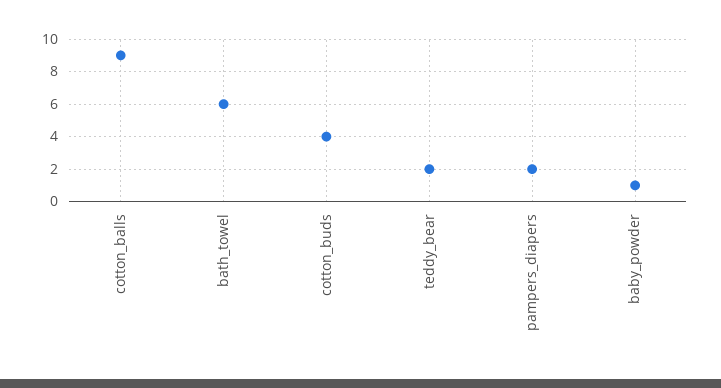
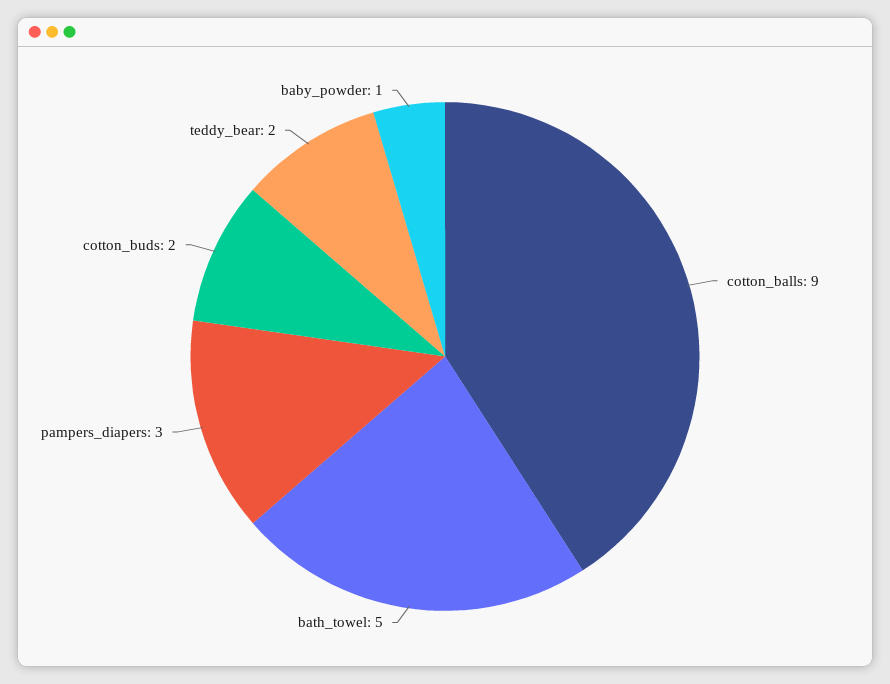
bath_towel: 6 -> 5
cotton_buds: 4 -> 2
pampers_diapers: 2 -> 3

